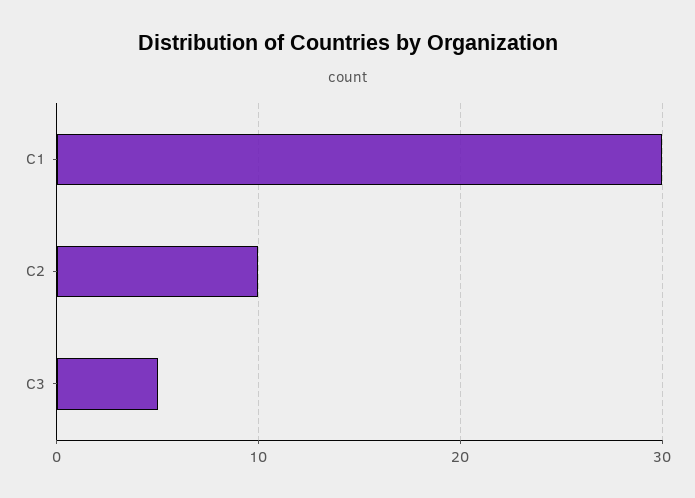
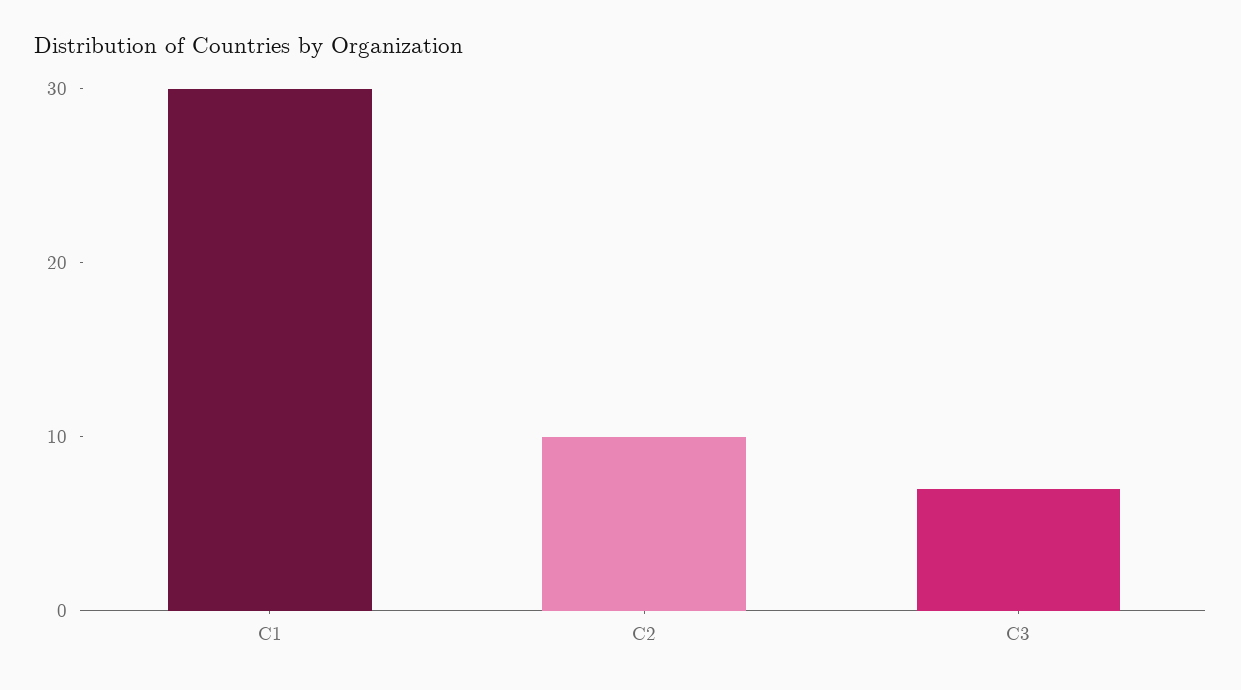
C3: 5 -> 7

